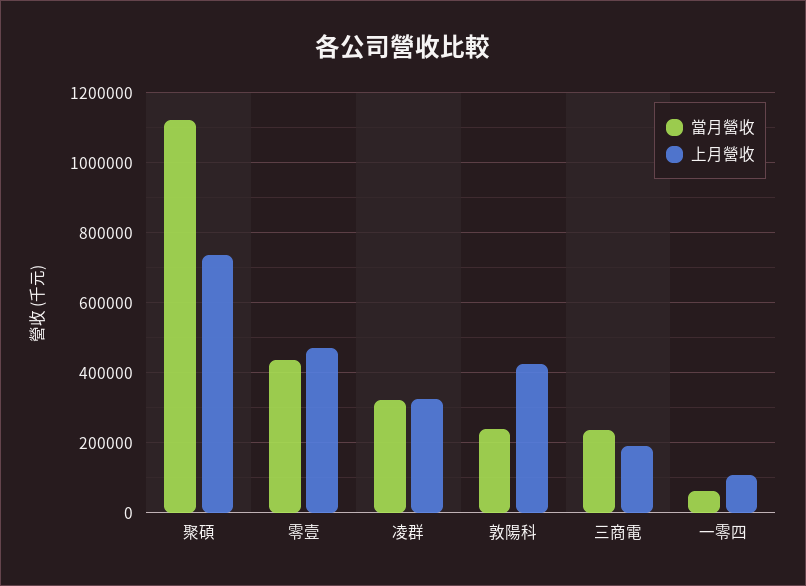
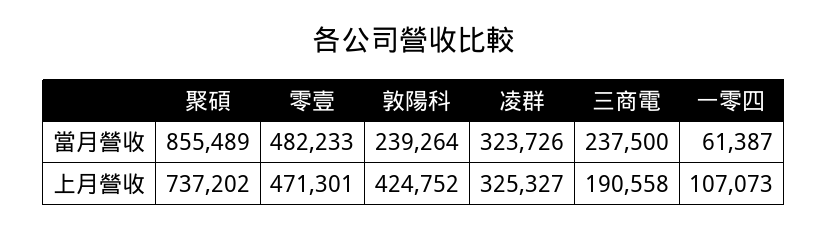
當月營收, 聚碩: 1120000 -> 855489
當月營收, 零壹: 440000 -> 482233

